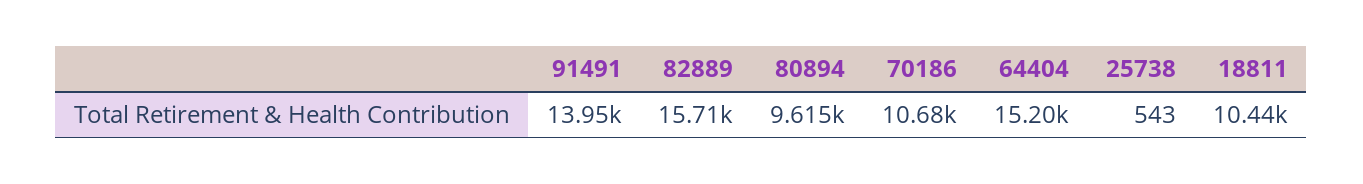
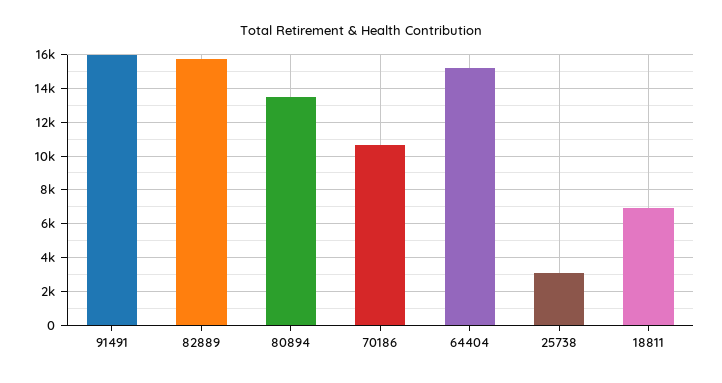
91491: 13950 -> 16000
80894: 9615 -> 13500
25738: 543 -> 3000
18811: 10440 -> 7000

